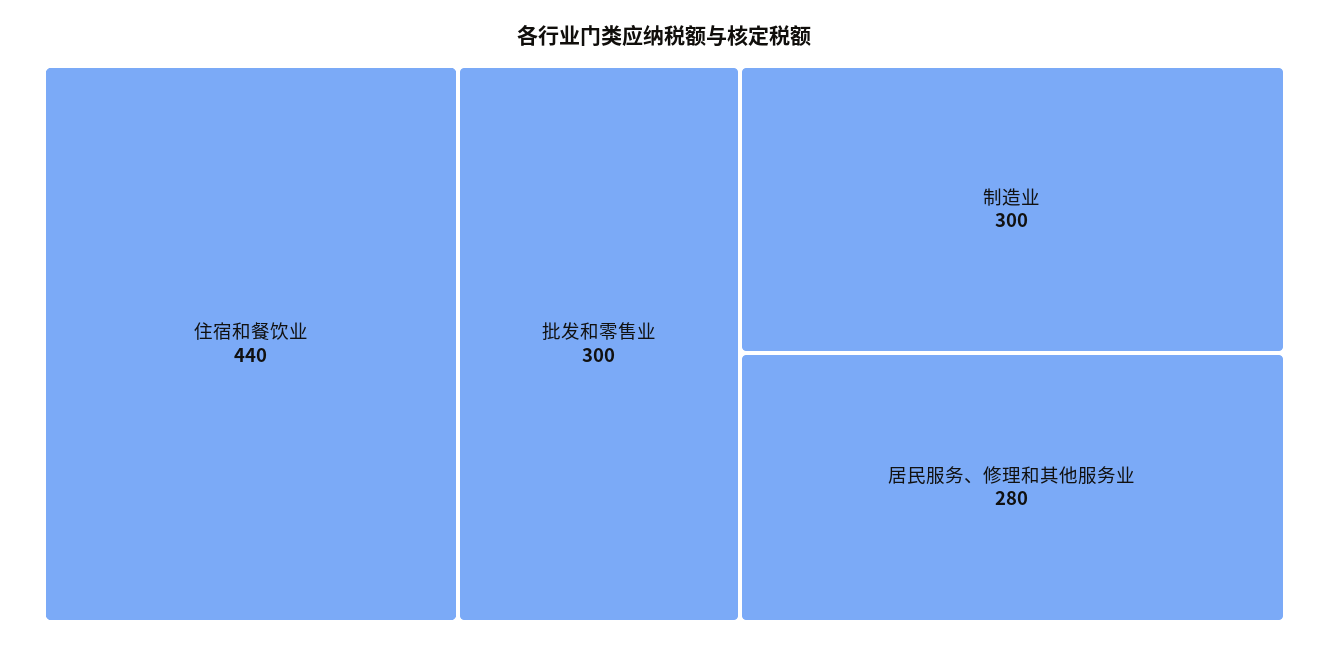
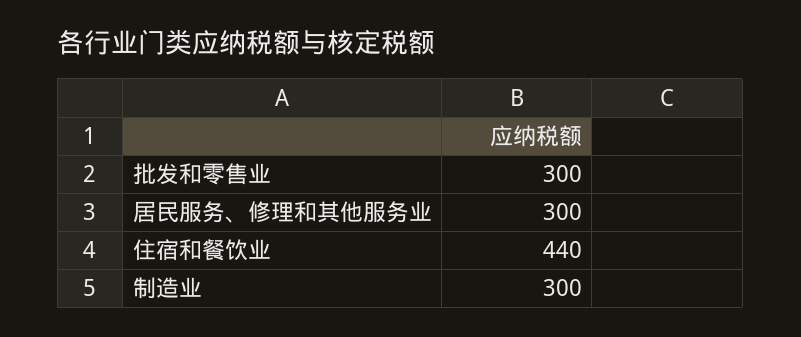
居民服务、修理和其他服务业: 280 -> 300

